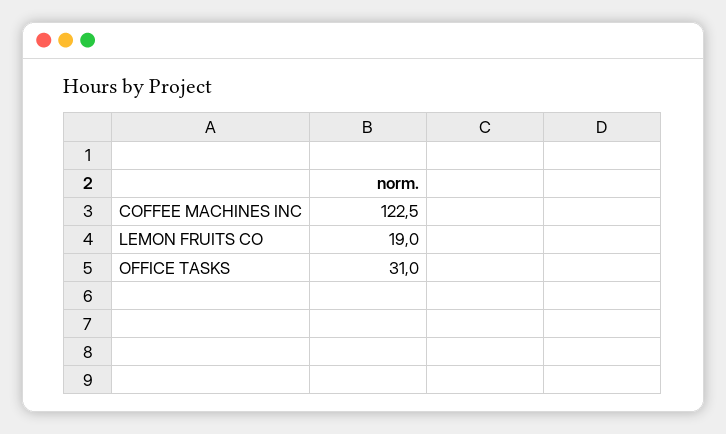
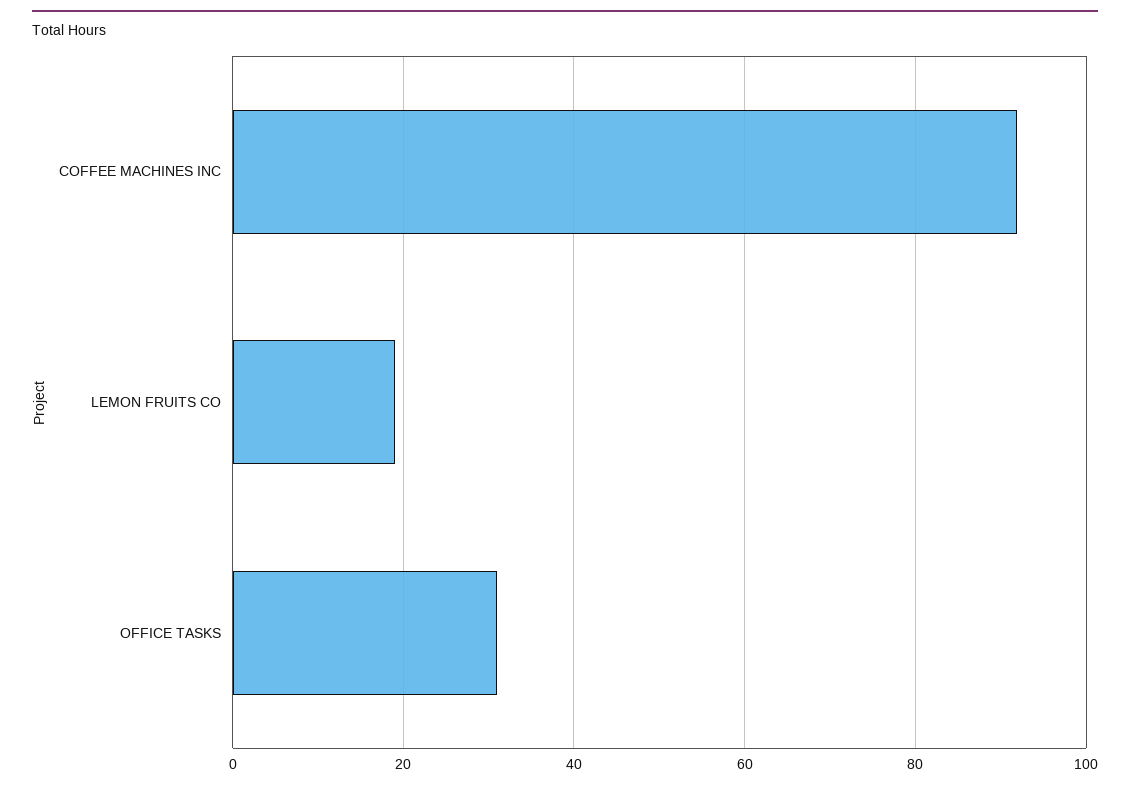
COFFEE MACHINES INC: 122.5 -> 92

